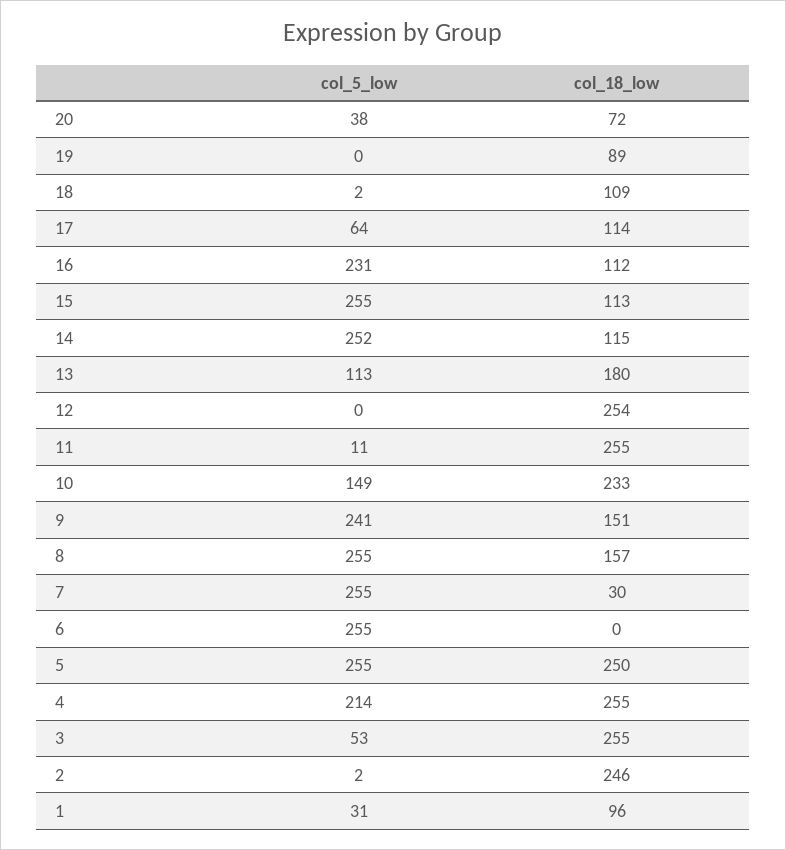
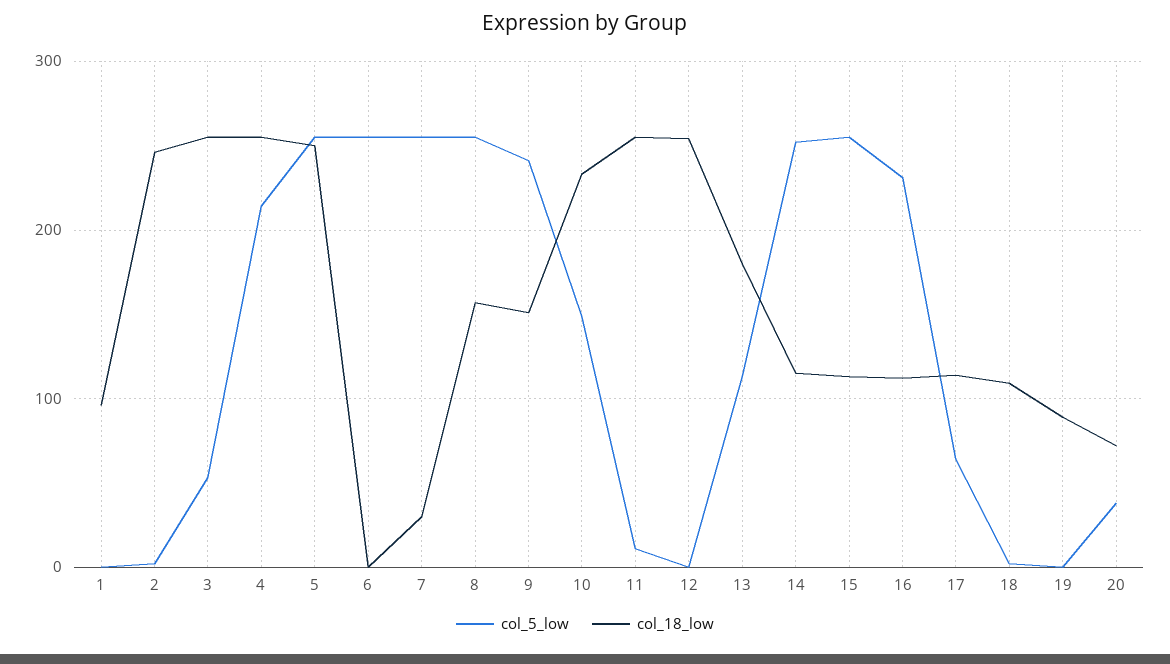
col_5_low, 1: 31 -> 0

